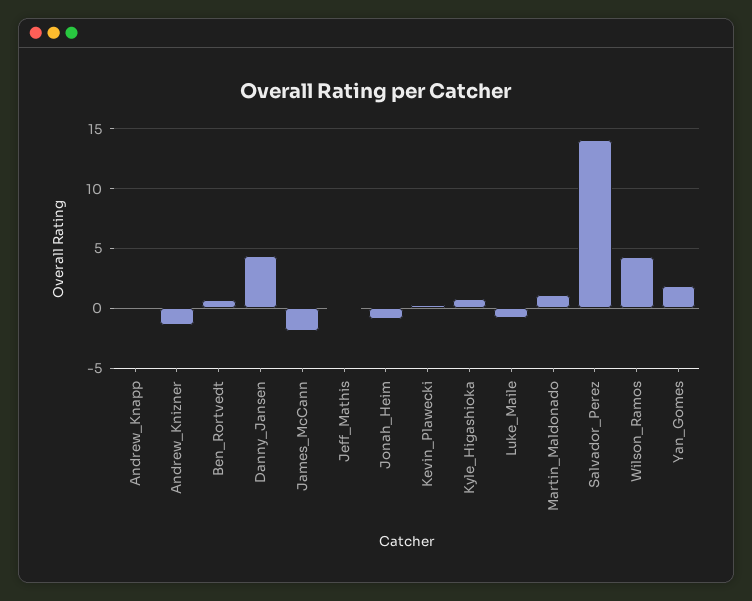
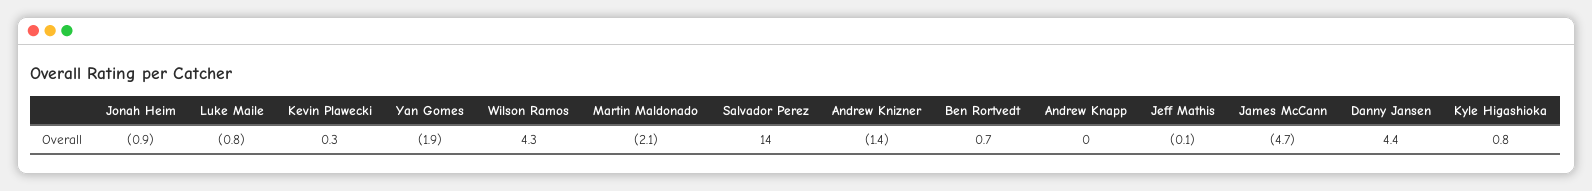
James_McCann: -2 -> -4.7
Martin_Maldonado: 1 -> -2.1
Yan_Gomes: 2 -> -1.9

